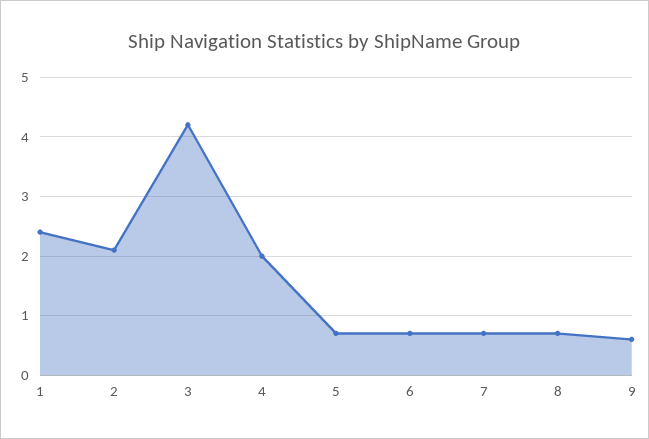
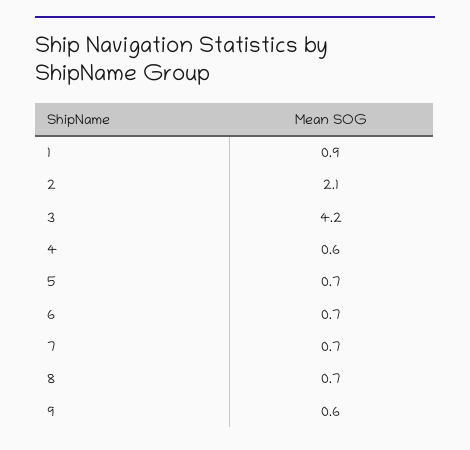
1: 2.5 -> 0.9
4: 2 -> 0.6

